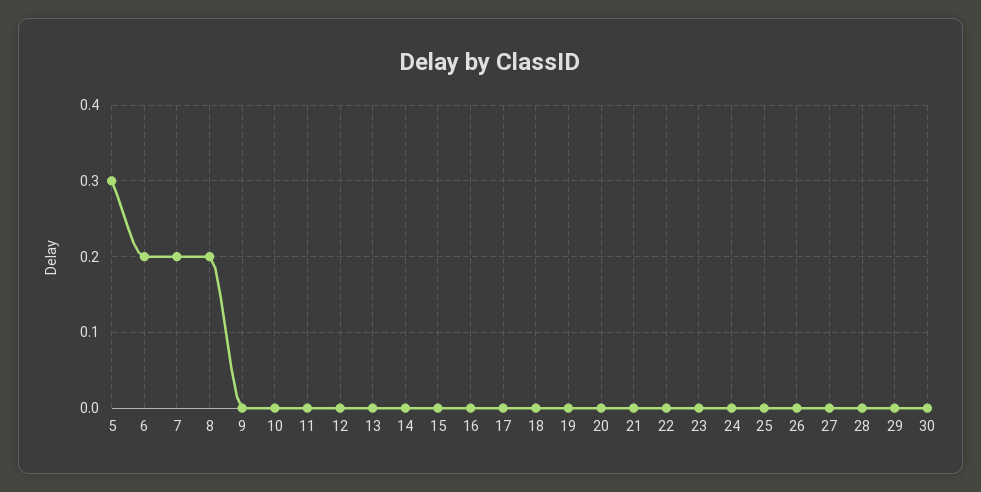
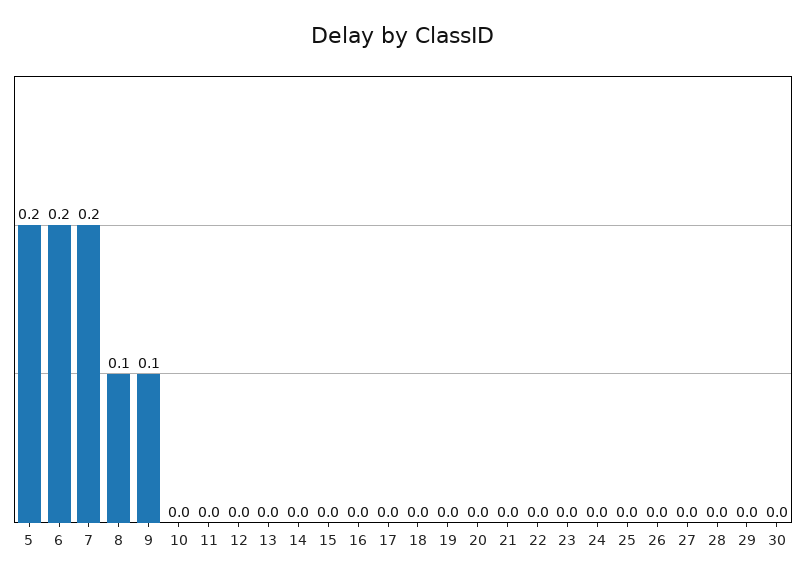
5: 0.3 -> 0.2
8: 0.2 -> 0.1
9: 0 -> 0.1

